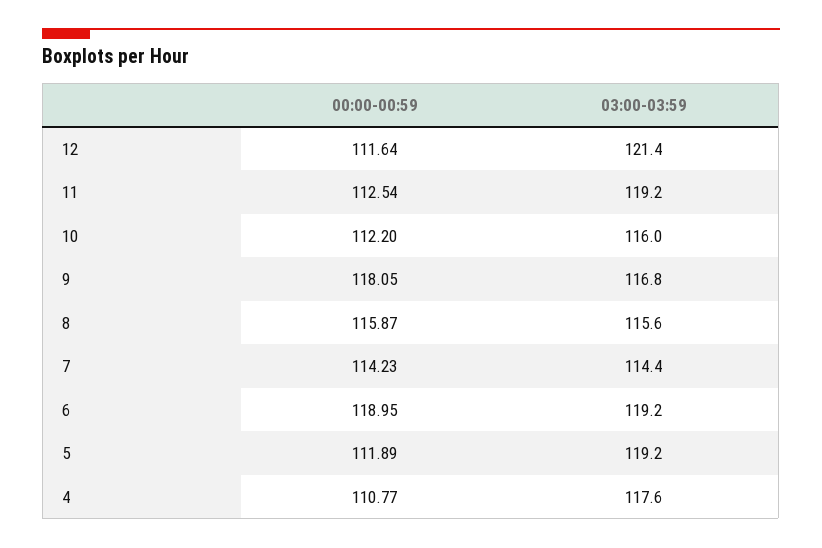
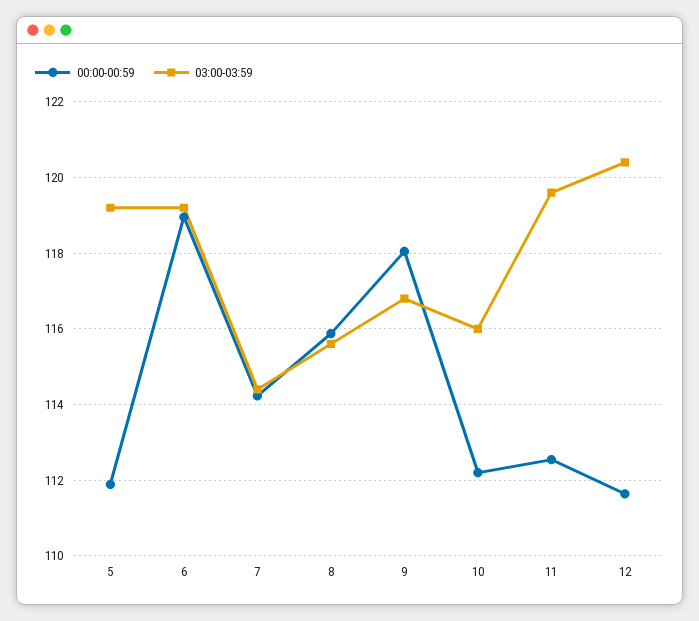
03:00-03:59, 12: 121.4 -> 120.4
03:00-03:59, 11: 119.2 -> 119.6
00:00-00:59, 4: 110.77 -> none
03:00-03:59, 4: 117.6 -> none

